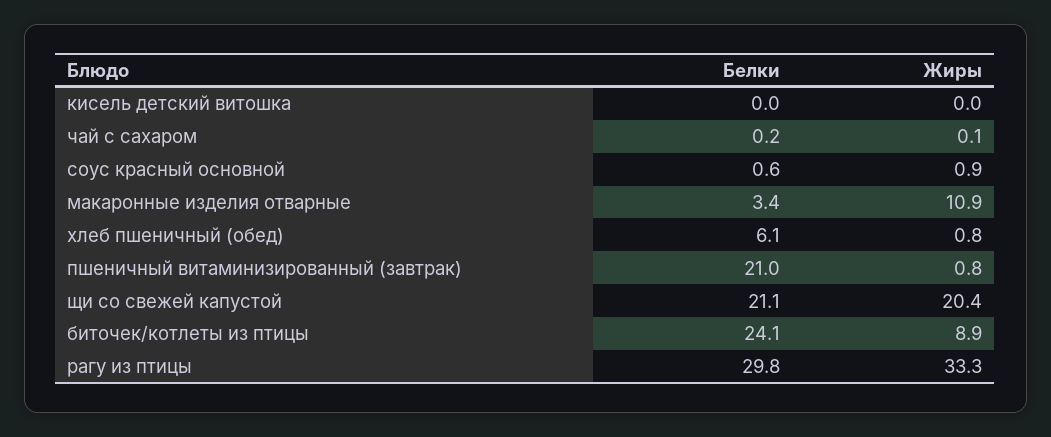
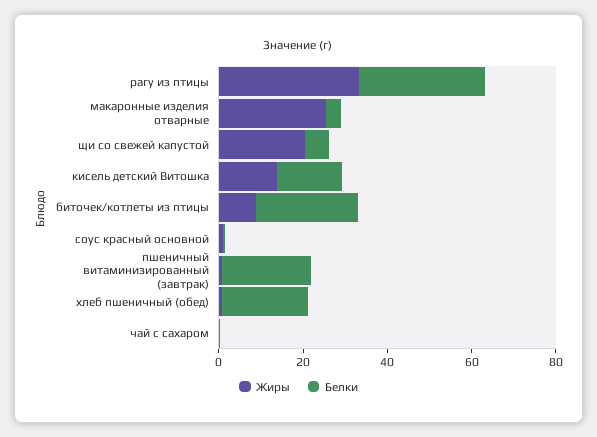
Белки, кисель детский витошка: 0 -> 15
Жиры, кисель детский витошка: 0 -> 15
Жиры, макаронные изделия отварные: 10.9 -> 25
Белки, хлеб пшеничный (обед): 6.1 -> 20
Белки, щи со свежей капустой: 21.1 -> 5

